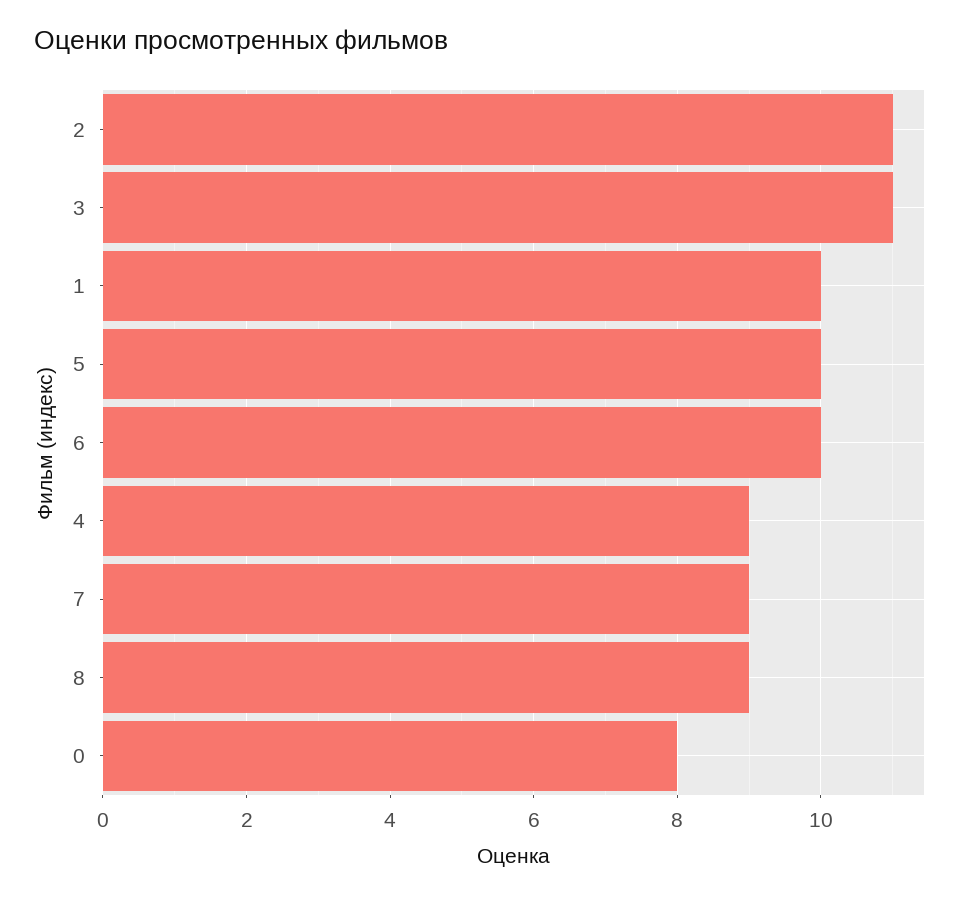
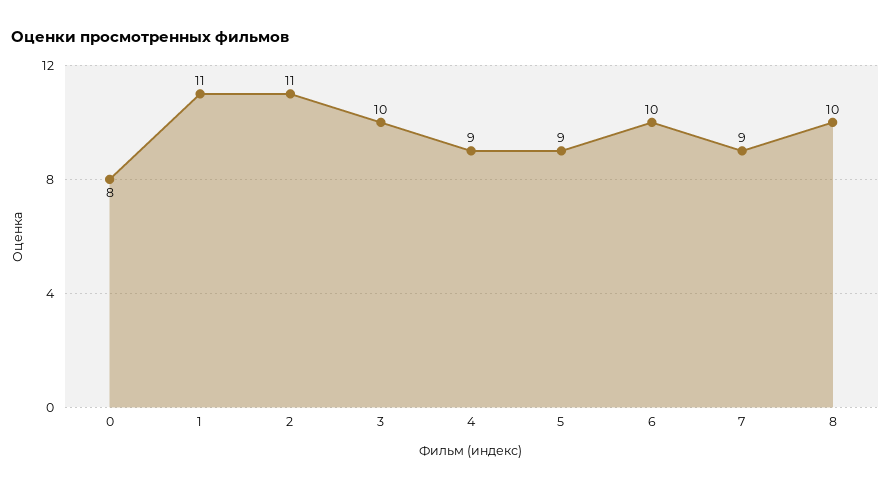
3: 11 -> 10
1: 10 -> 11
5: 10 -> 9
8: 9 -> 10

